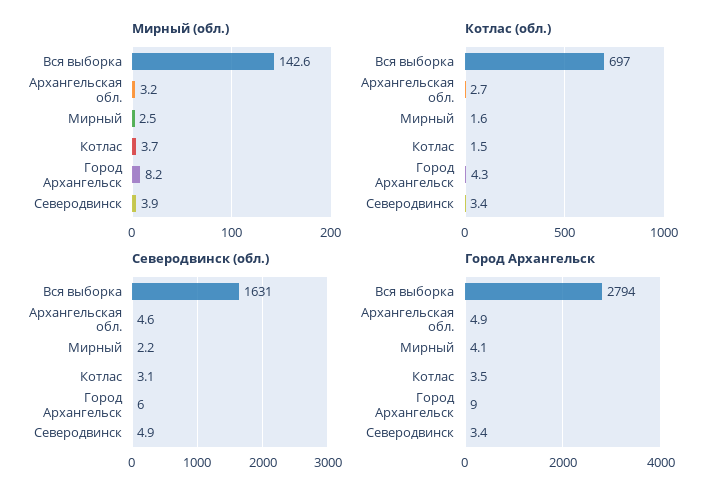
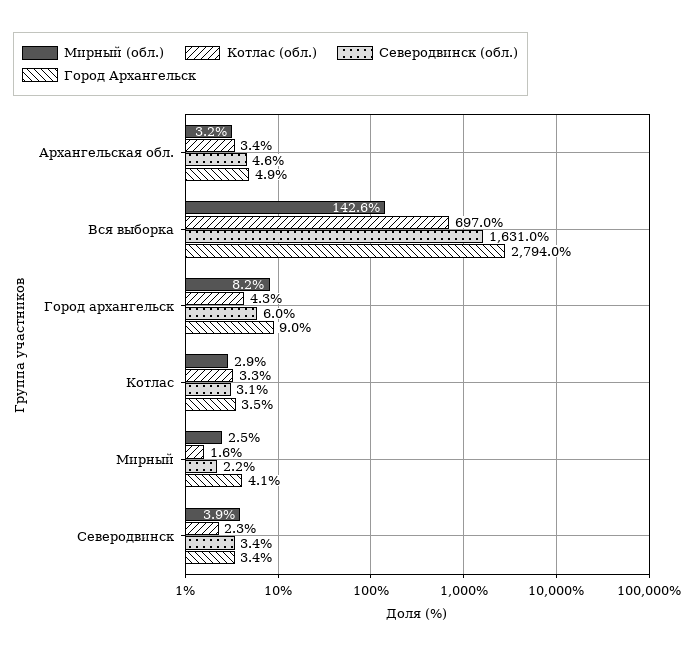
Мирный (обл.), Котлас: 3.7 -> 2.9
Котлас (обл.), Архангельская обл.: 2.7 -> 3.4
Котлас (обл.), Котлас: 1.5 -> 3.3
Котлас (обл.), Северодвинск: 3.4 -> 2.3
Северодвинск (обл.), Северодвинск: 4.9 -> 3.4

